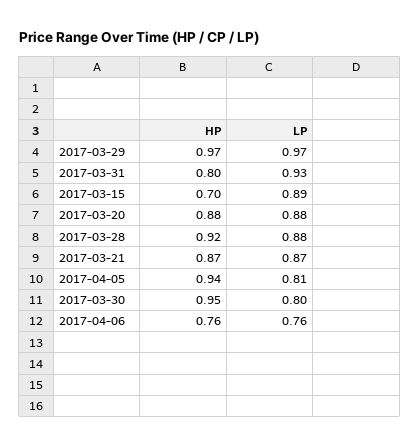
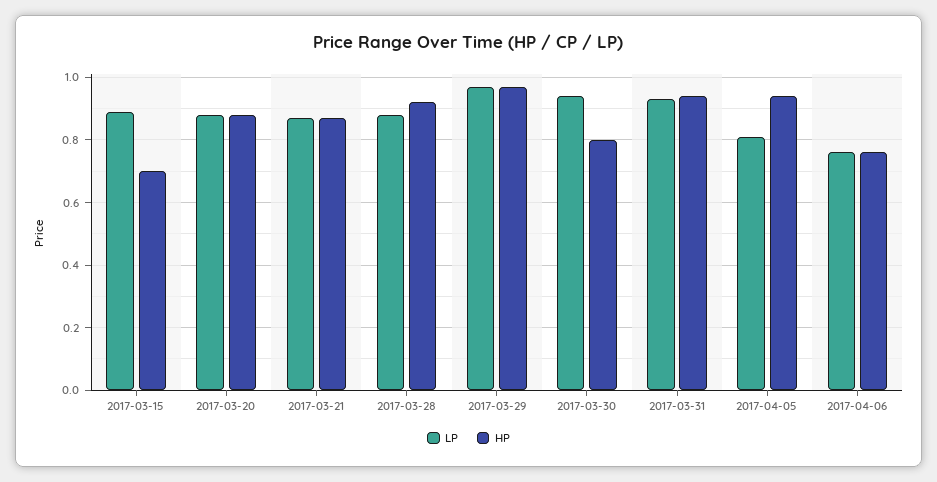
HP, 2017-03-31: 0.8 -> 0.95
HP, 2017-03-30: 0.95 -> 0.8
LP, 2017-03-30: 0.8 -> 0.95

